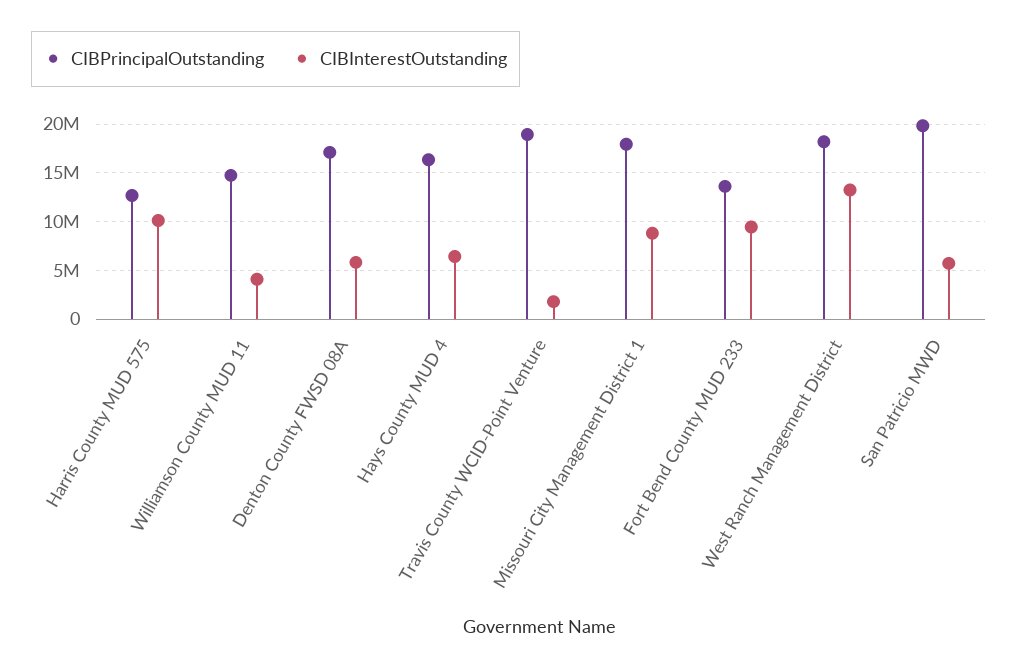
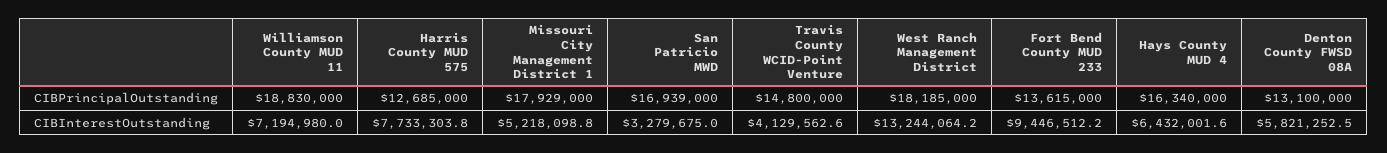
CIBInterestOutstanding, Harris County MUD 575: 10000000 -> 7733303.8
CIBPrincipalOutstanding, Williamson County MUD 11: 15000000 -> 18830000
CIBInterestOutstanding, Williamson County MUD 11: 4000000 -> 7194980
CIBPrincipalOutstanding, Denton County FWSD 08A: 17000000 -> 13100000
CIBPrincipalOutstanding, Travis County WCID-Point Venture: 19000000 -> 14800000
CIBInterestOutstanding, Travis County WCID-Point Venture: 2000000 -> 4129562.6
CIBInterestOutstanding, Missouri City Management District 1: 9000000 -> 5218098.8
CIBPrincipalOutstanding, San Patricio MWD: 20000000 -> 16939000
CIBInterestOutstanding, San Patricio MWD: 6000000 -> 3279675

